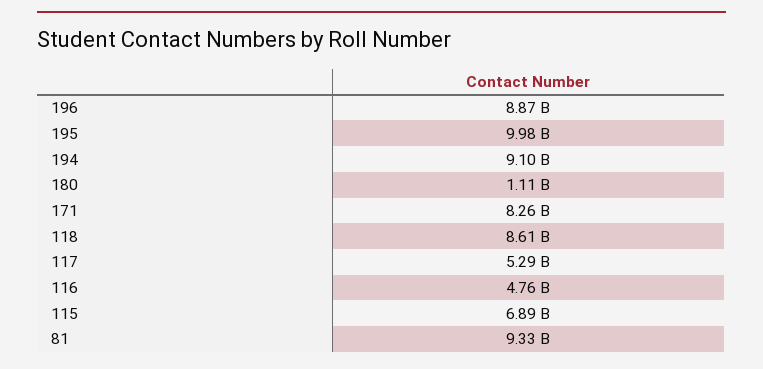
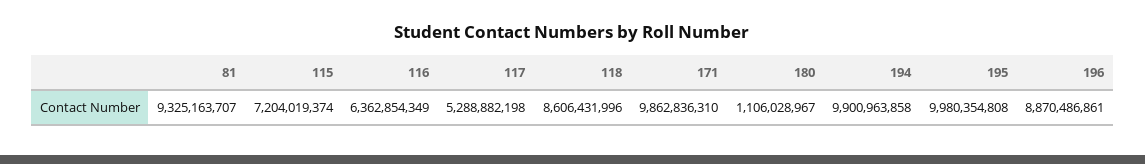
194: 9100000000 -> 9900963858
171: 8260000000 -> 9862836310
116: 4760000000 -> 6362854349
115: 6890000000 -> 7204019374

